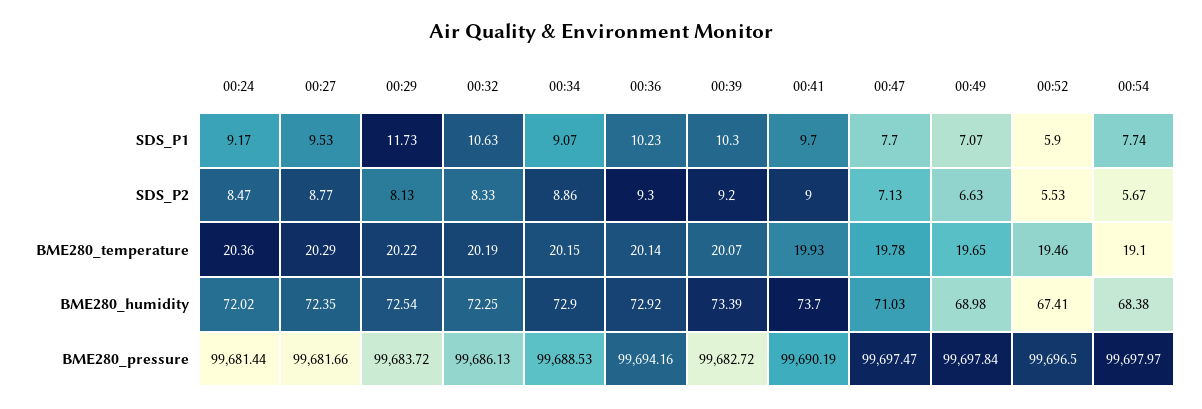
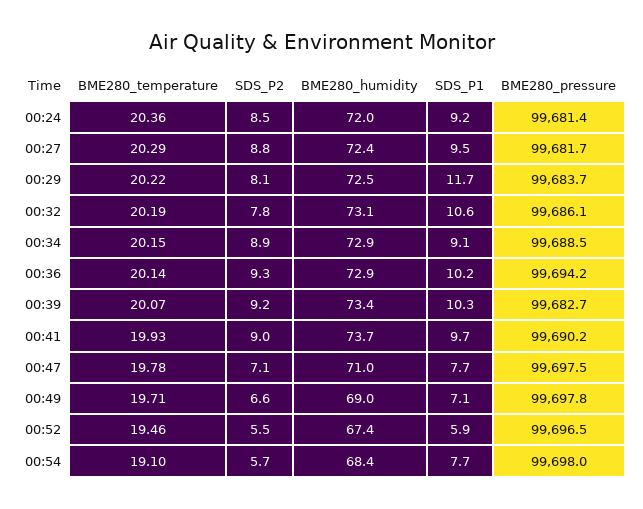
00:32, SDS_P2: 8.33 -> 7.8
00:49, BME280_temperature: 19.65 -> 19.71
00:32, BME280_humidity: 72.25 -> 73.1

